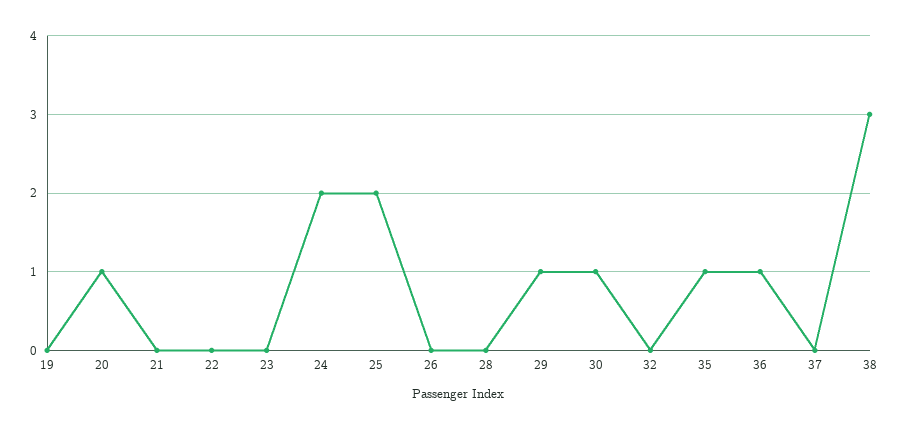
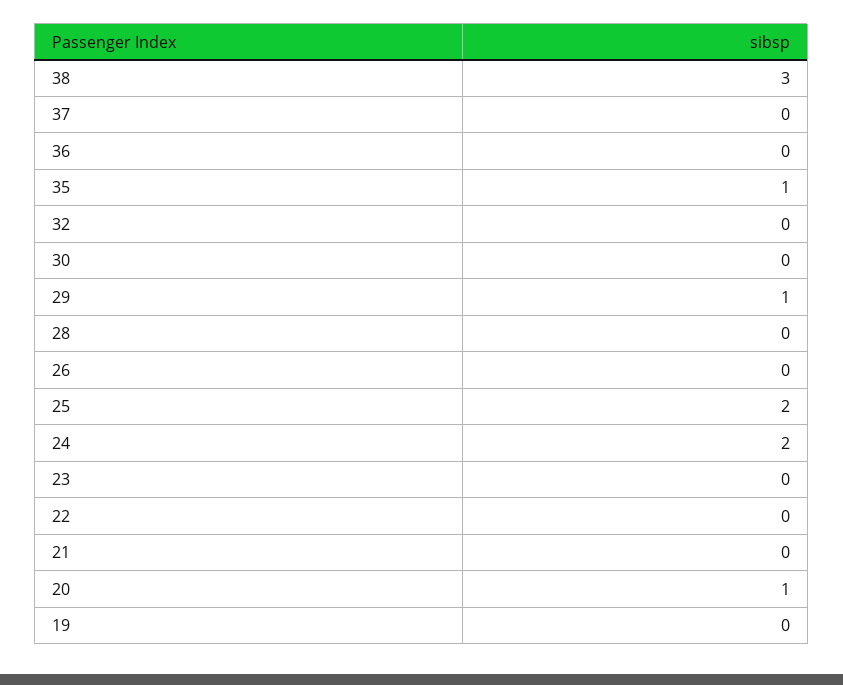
30: 1 -> 0
36: 1 -> 0

